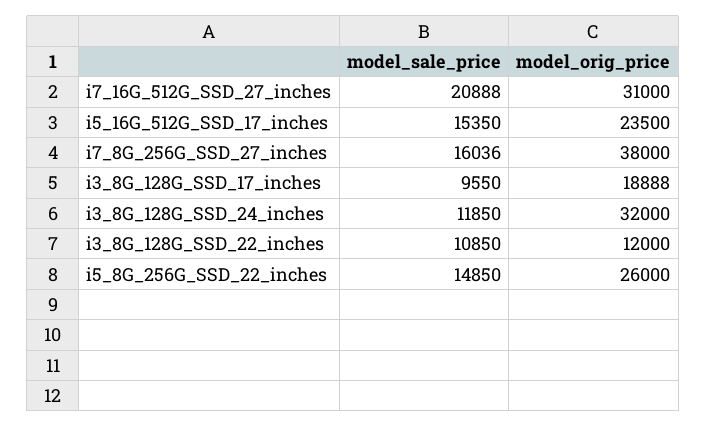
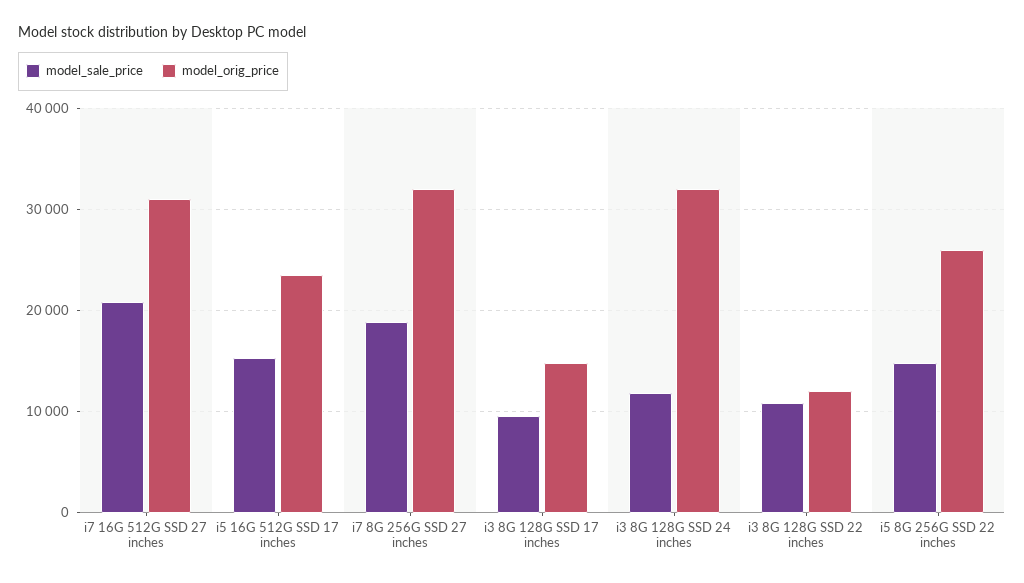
model_sale_price, i7_8G_256G_SSD_27_inches: 16036 -> 19000
model_orig_price, i7_8G_256G_SSD_27_inches: 38000 -> 32000
model_orig_price, i3_8G_128G_SSD_17_inches: 18888 -> 15000

